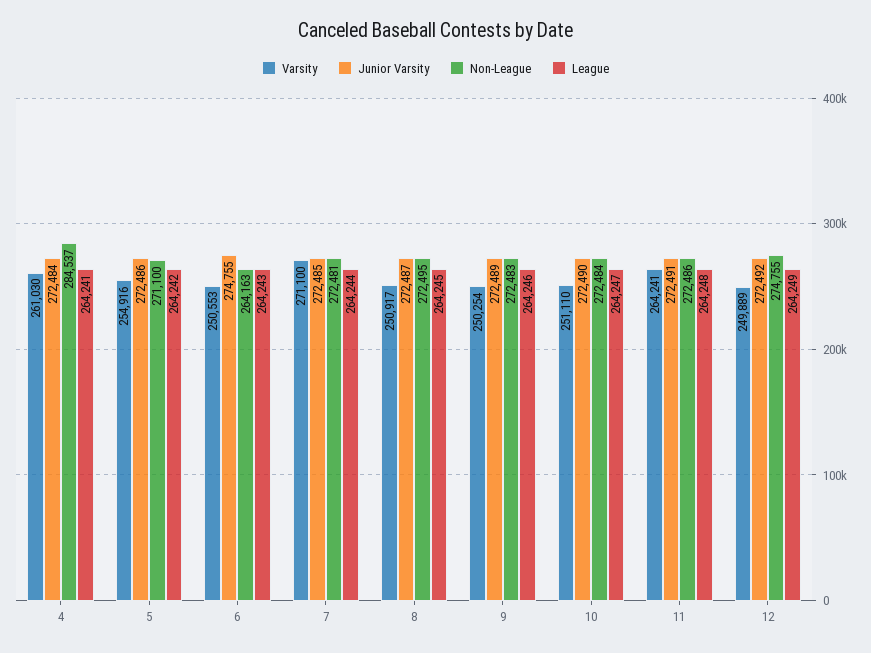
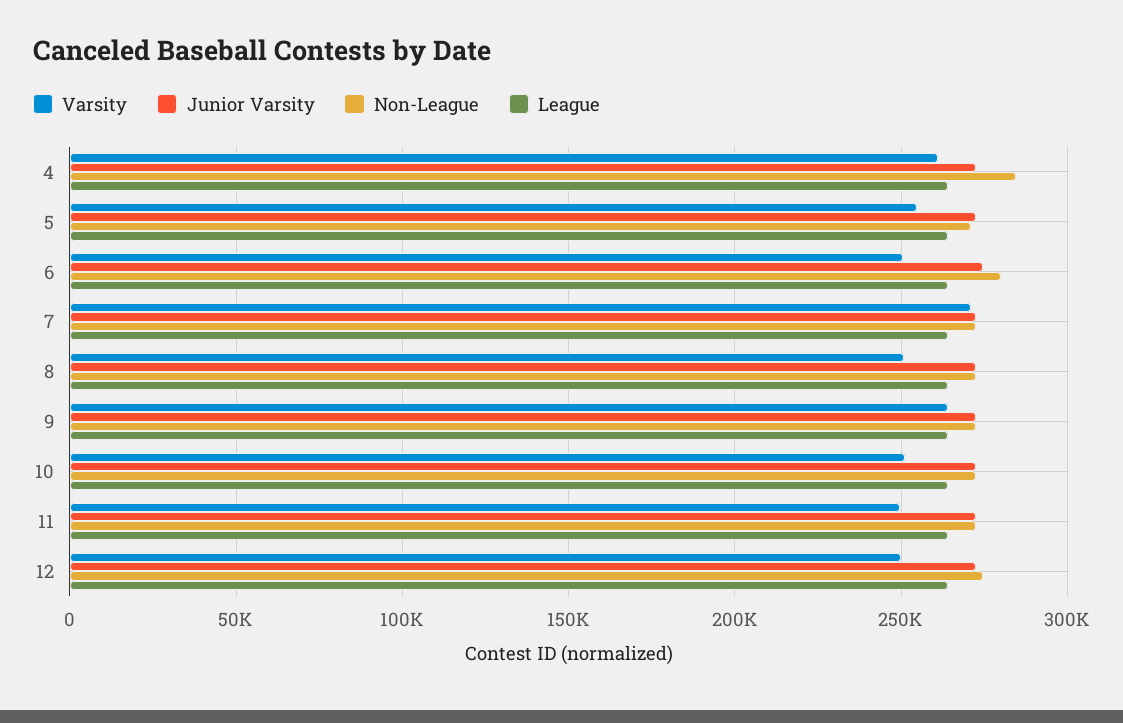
Non-League, 6: 264163 -> 280000
Varsity, 9: 250254 -> 265000
Varsity, 11: 264241 -> 250000

